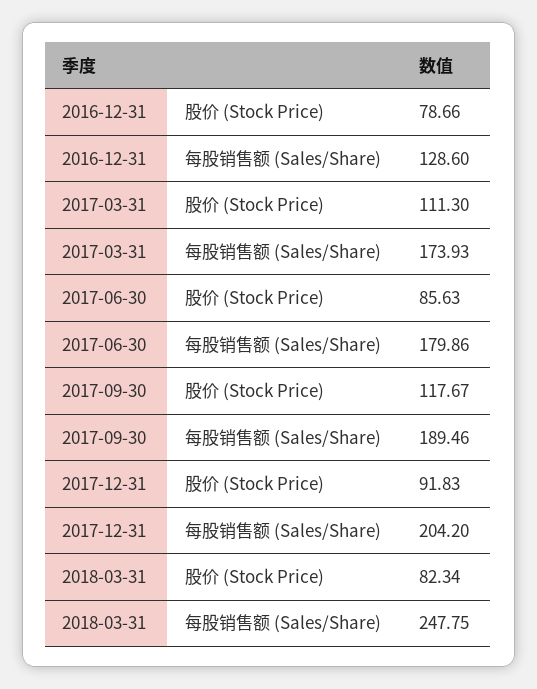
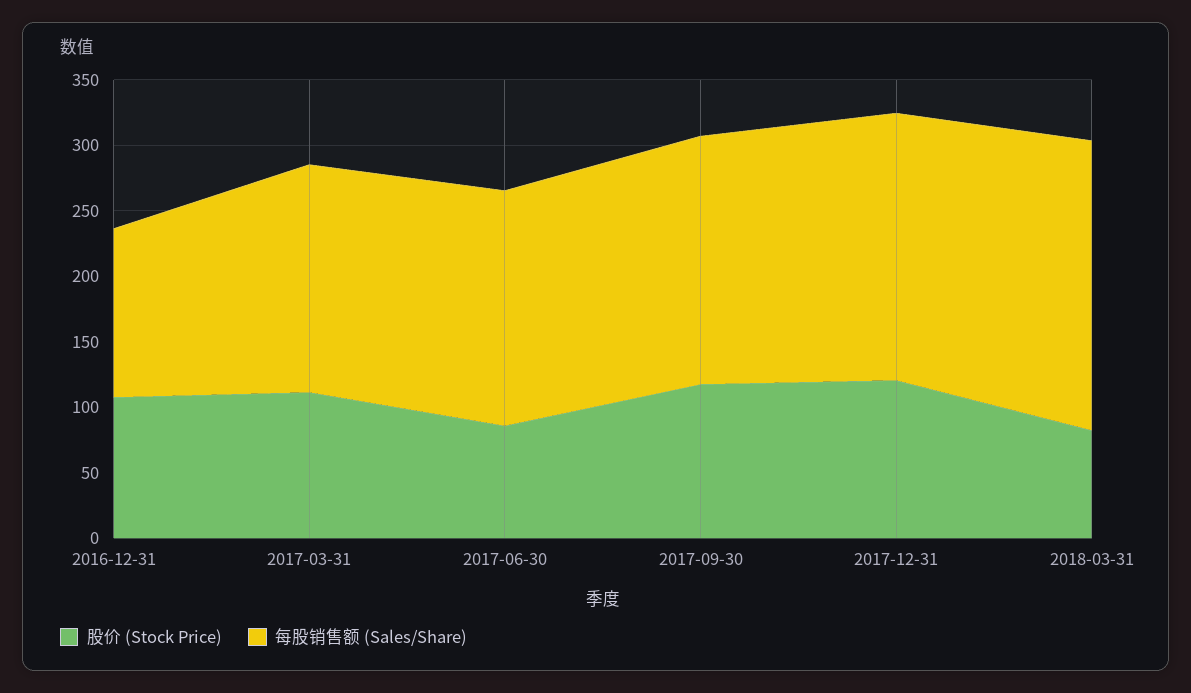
股价 (Stock Price), 2016-12-31: 78.66 -> 110
股价 (Stock Price), 2017-12-31: 91.83 -> 120
每股销售额 (Sales/Share), 2018-03-31: 247.75 -> 220

